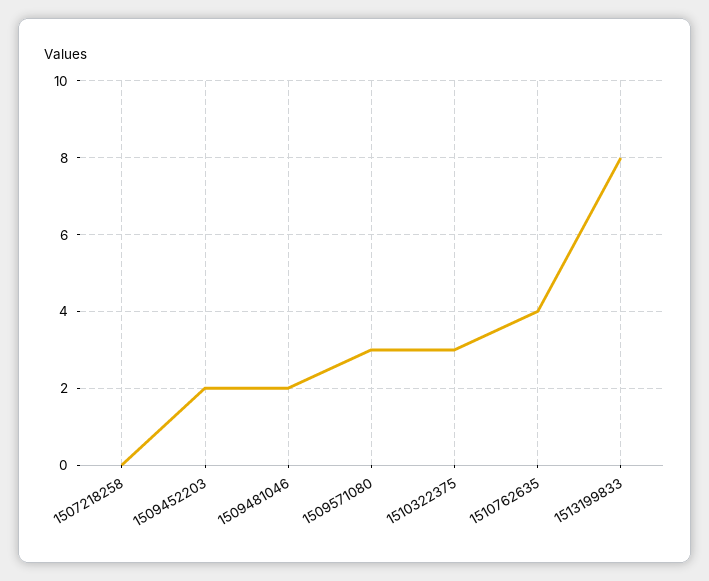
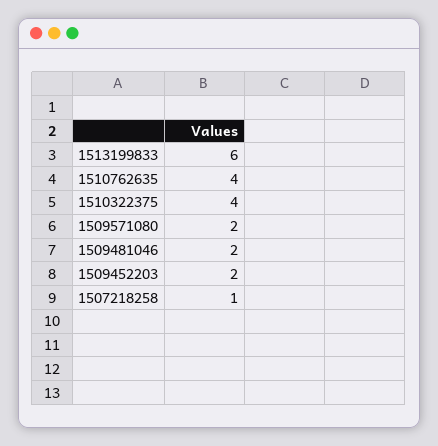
1507218258: 0 -> 1
1509571080: 3 -> 2
1510322375: 3 -> 4
1513199833: 8 -> 6

